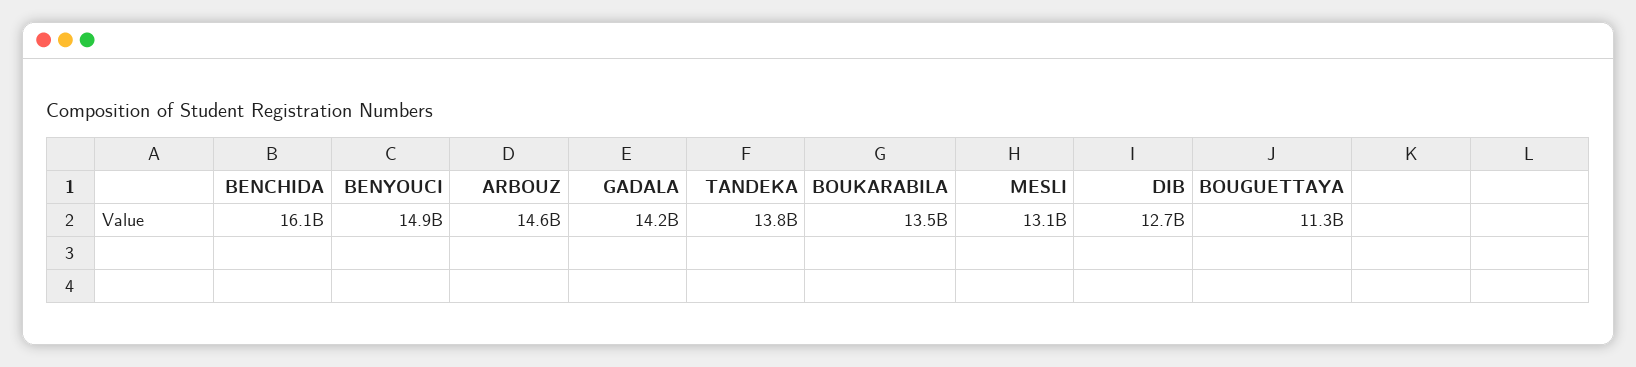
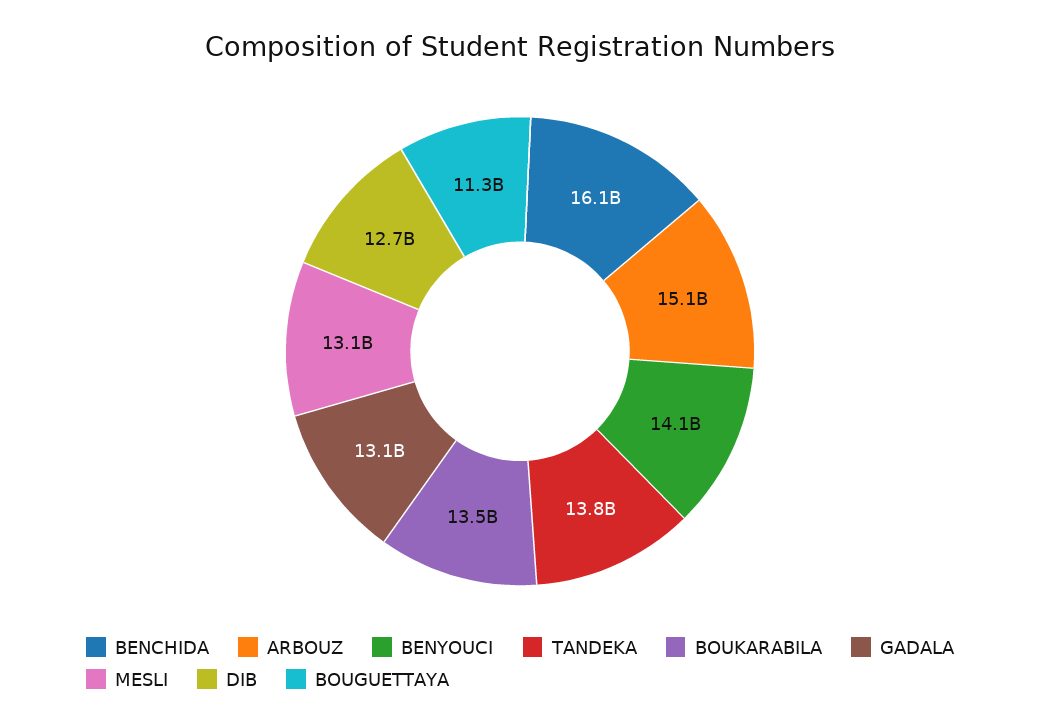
BENYOUCI: 14900000000 -> 14100000000
ARBOUZ: 14600000000 -> 15100000000
GADALA: 14200000000 -> 13100000000

